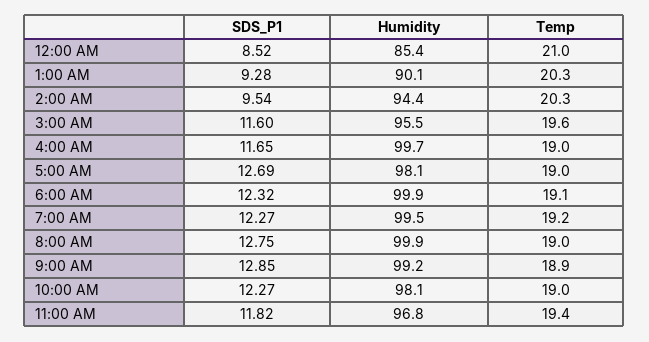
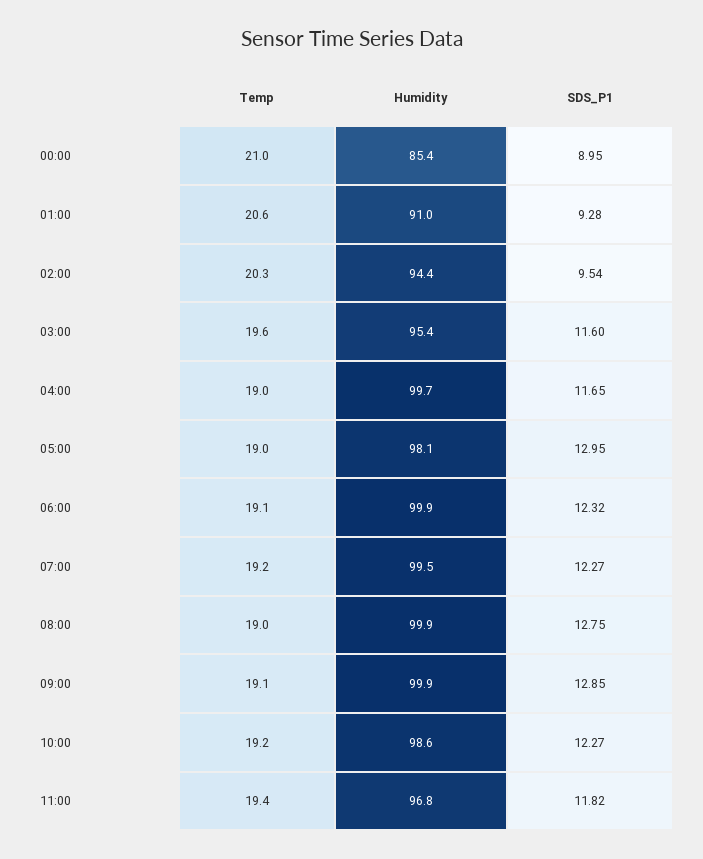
SDS_P1, 12:00 AM: 8.52 -> 8.95
Humidity, 1:00 AM: 90.1 -> 91
Temp, 1:00 AM: 20.3 -> 20.6
Humidity, 3:00 AM: 95.5 -> 95.4
SDS_P1, 5:00 AM: 12.69 -> 12.95
Humidity, 9:00 AM: 99.2 -> 99.9
Temp, 9:00 AM: 18.9 -> 19.1
Humidity, 10:00 AM: 98.1 -> 98.6
Temp, 10:00 AM: 19 -> 19.2

